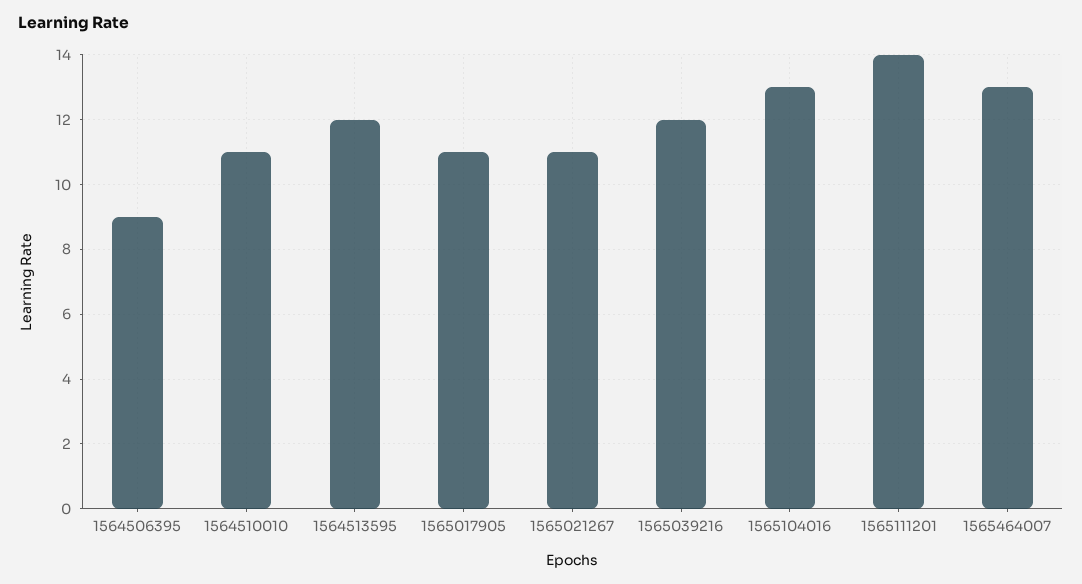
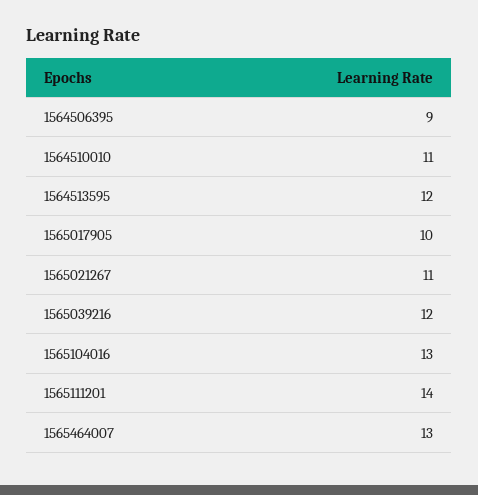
1565017905: 11 -> 10

